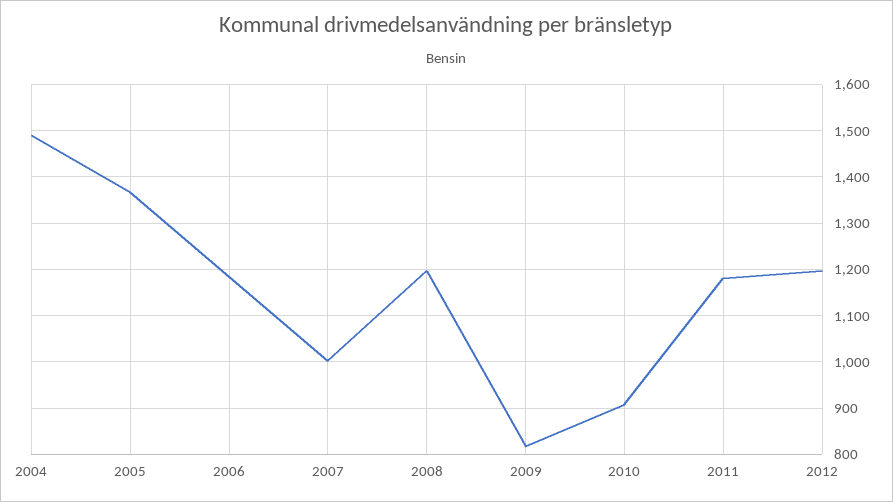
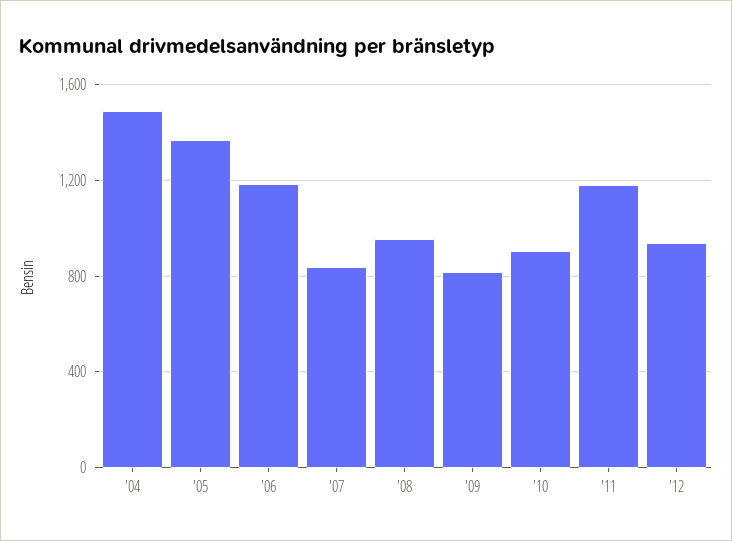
2007: 1000 -> 850
2008: 1200 -> 950
2012: 1200 -> 950

